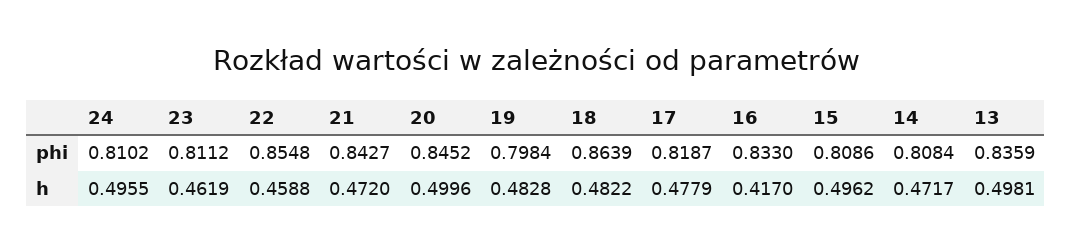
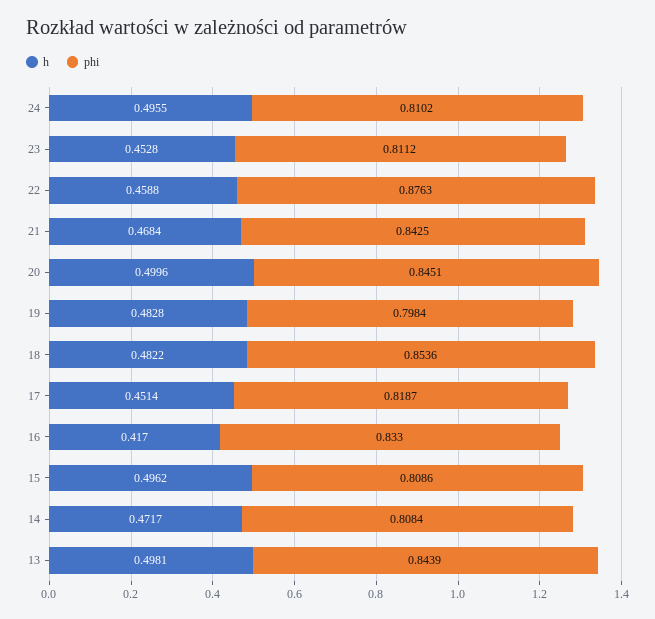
phi, 22: 0.8548 -> 0.8763
phi, 21: 0.8427 -> 0.8425
phi, 20: 0.8452 -> 0.8451
phi, 18: 0.8639 -> 0.8536
phi, 13: 0.8359 -> 0.8439
h, 23: 0.4619 -> 0.4528
h, 21: 0.472 -> 0.4684
h, 17: 0.4779 -> 0.4514

